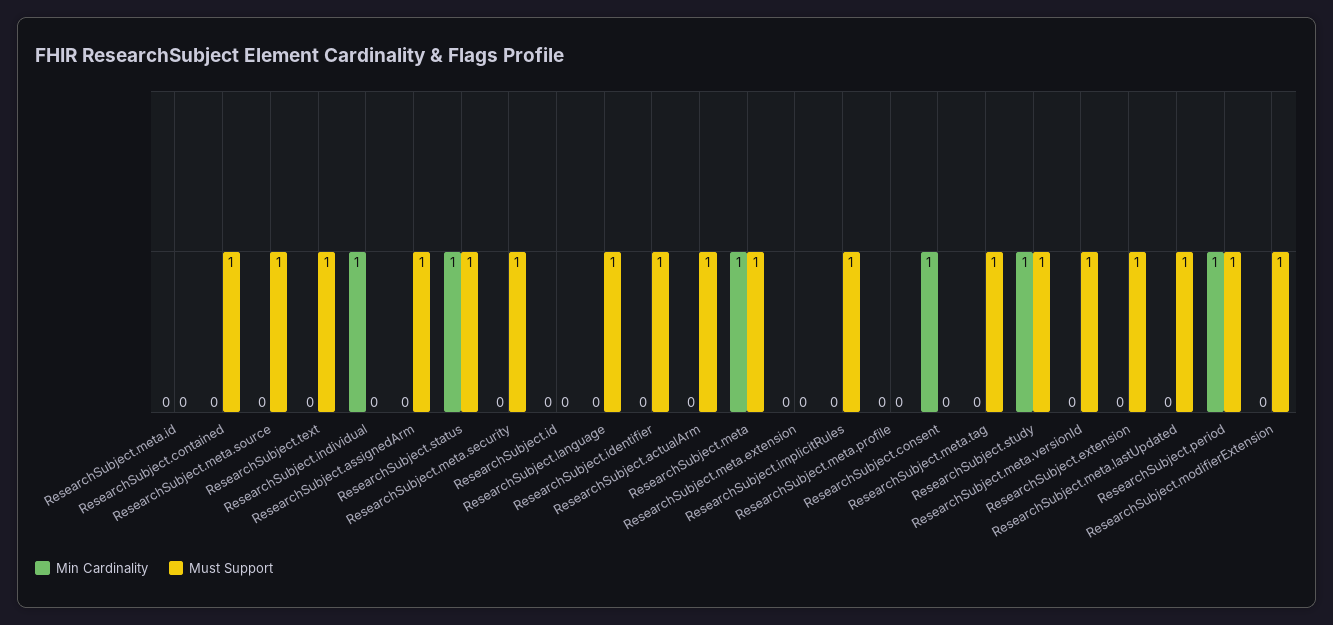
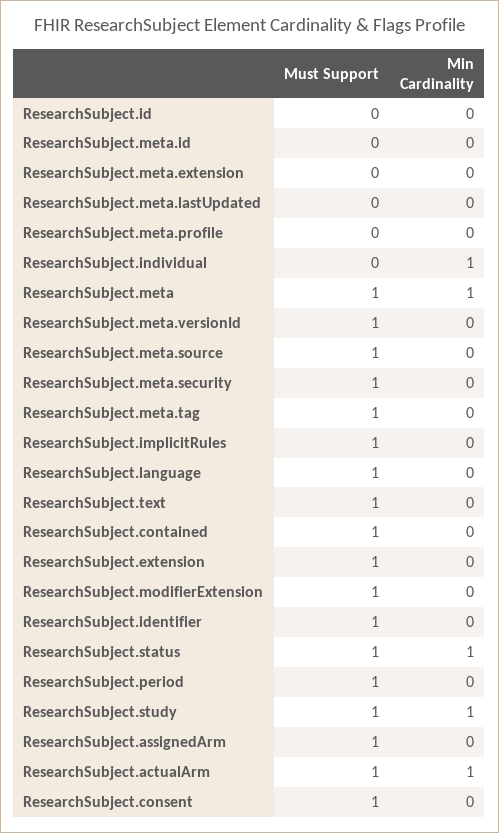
Min Cardinality, ResearchSubject.actualArm: 0 -> 1
Min Cardinality, ResearchSubject.consent: 1 -> 0
Must Support, ResearchSubject.consent: 0 -> 1
Must Support, ResearchSubject.meta.lastUpdated: 1 -> 0
Min Cardinality, ResearchSubject.period: 1 -> 0

